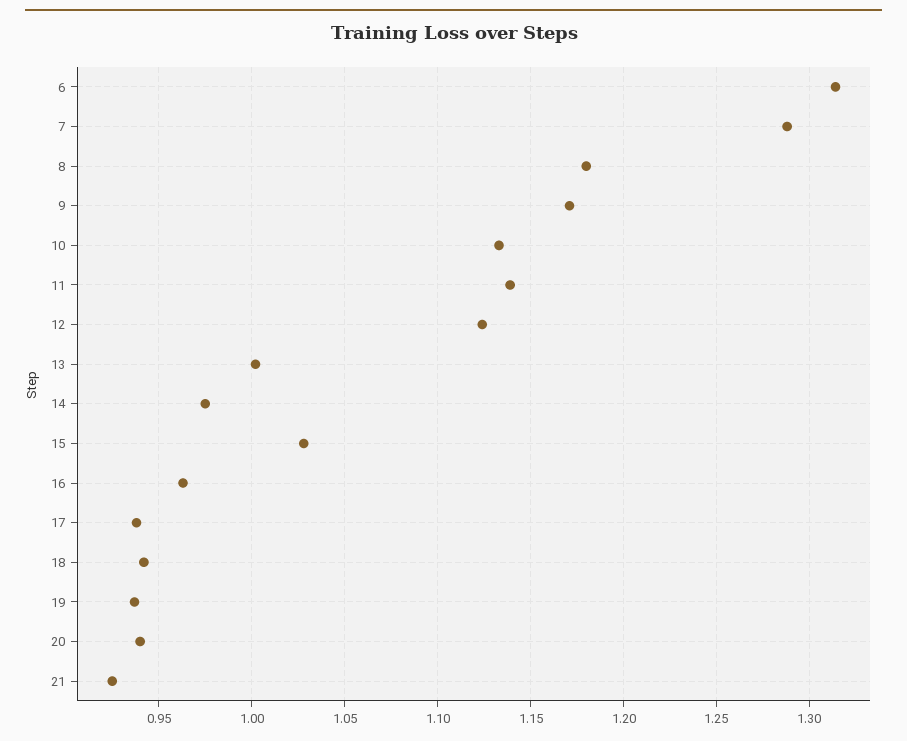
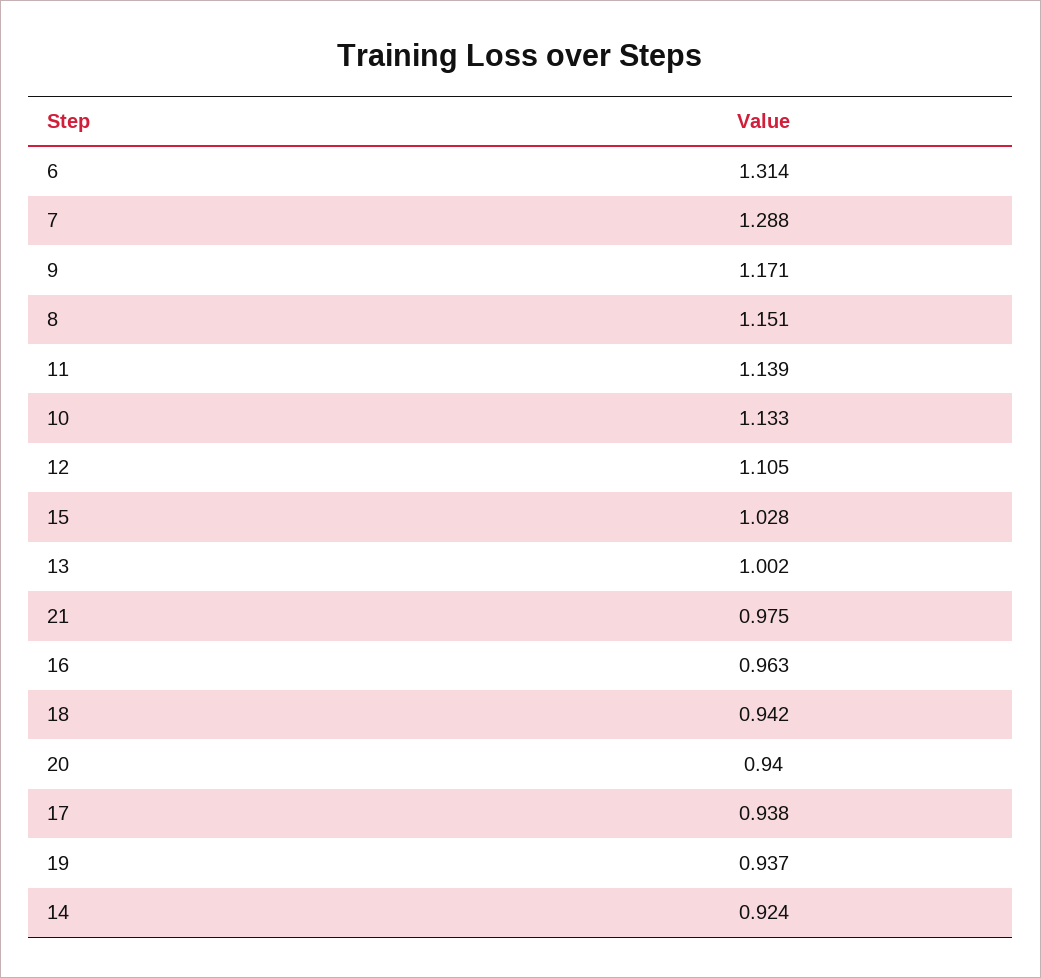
8: 1.18 -> 1.151
12: 1.125 -> 1.105
14: 0.975 -> 0.924
21: 0.925 -> 0.975

